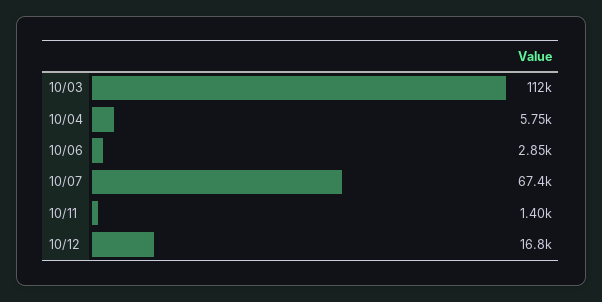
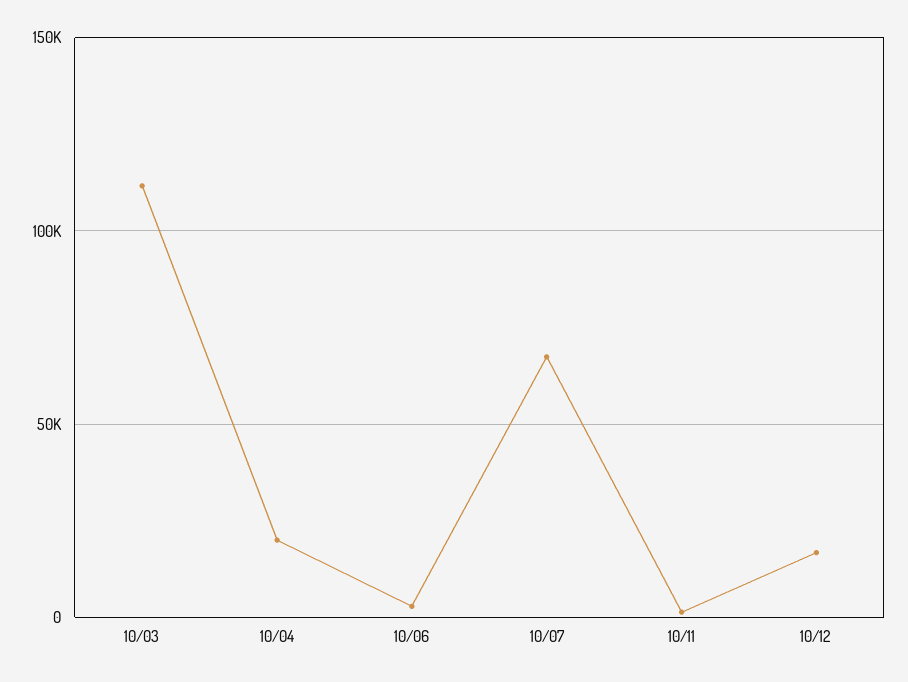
10/04: 5750 -> 20000

